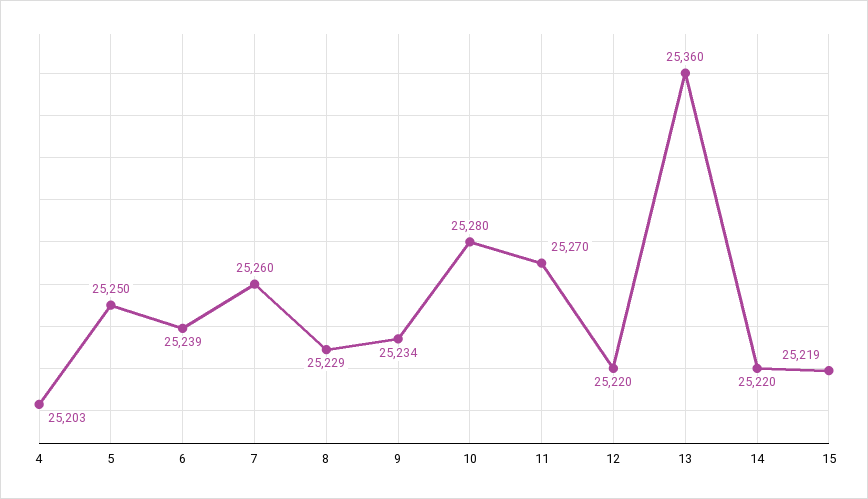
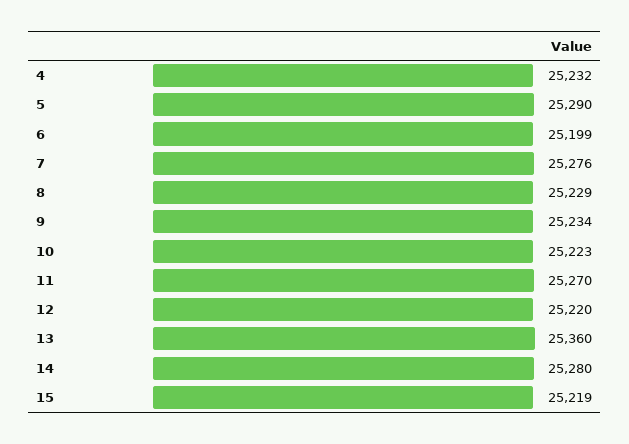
4: 25203 -> 25232
5: 25250 -> 25290
6: 25239 -> 25199
7: 25260 -> 25276
10: 25280 -> 25223
14: 25220 -> 25280

